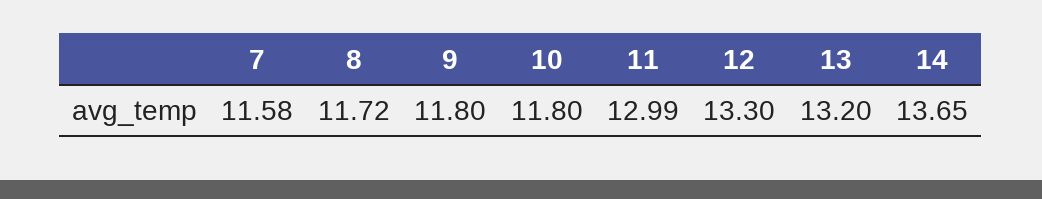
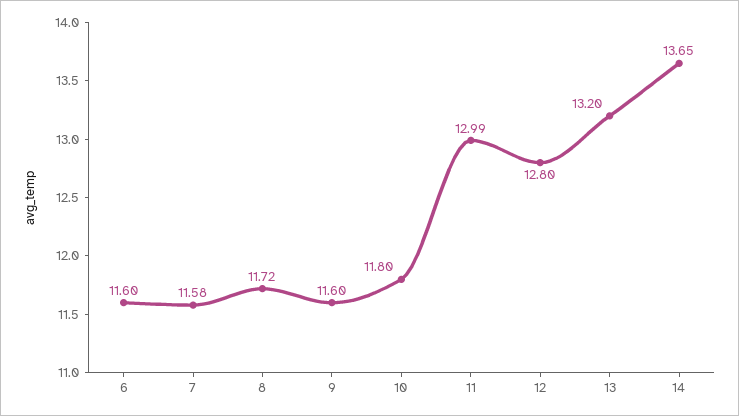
9: 11.8 -> 11.6
12: 13.3 -> 12.8
6: none -> 11.6

